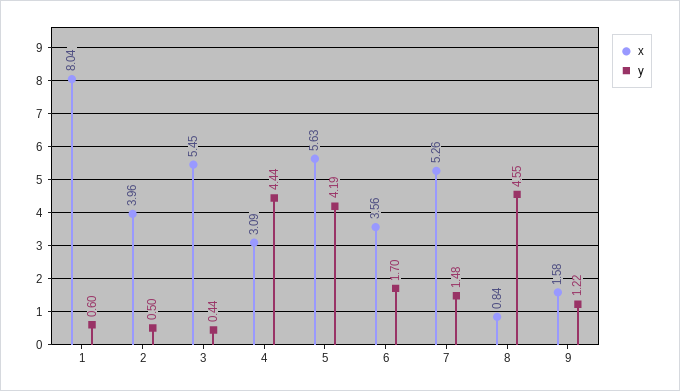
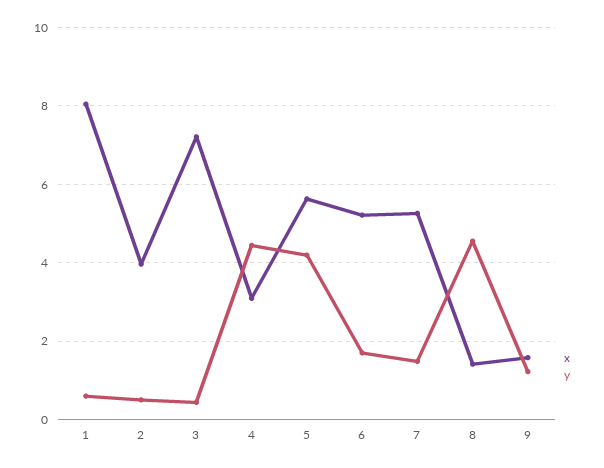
x, 3: 5.45 -> 7.2
x, 6: 3.56 -> 5.2
x, 8: 0.84 -> 1.4

